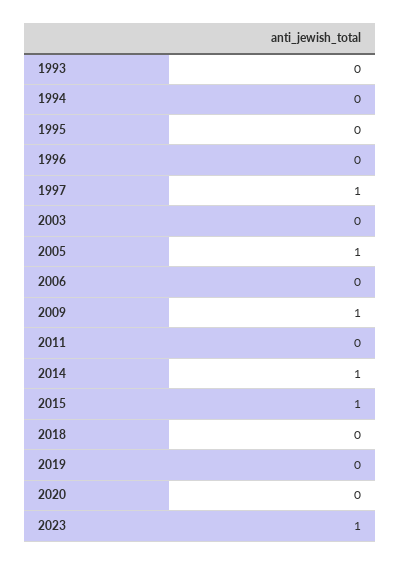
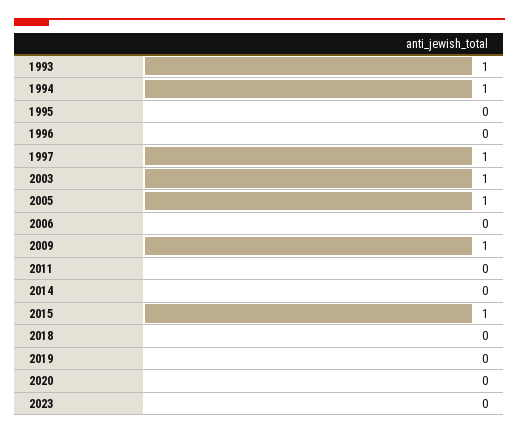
1993: 0 -> 1
1994: 0 -> 1
2003: 0 -> 1
2014: 1 -> 0
2023: 1 -> 0

